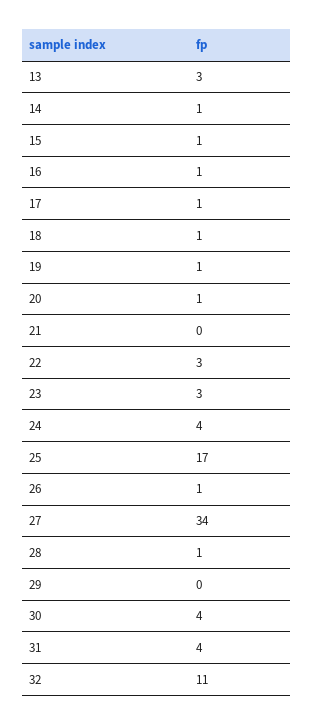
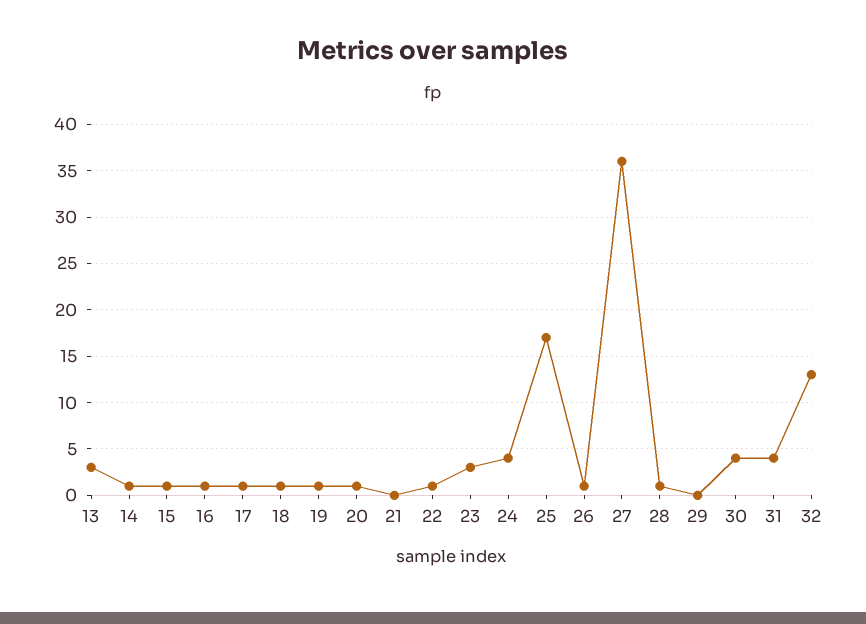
22: 3 -> 1
27: 34 -> 36
32: 11 -> 13

